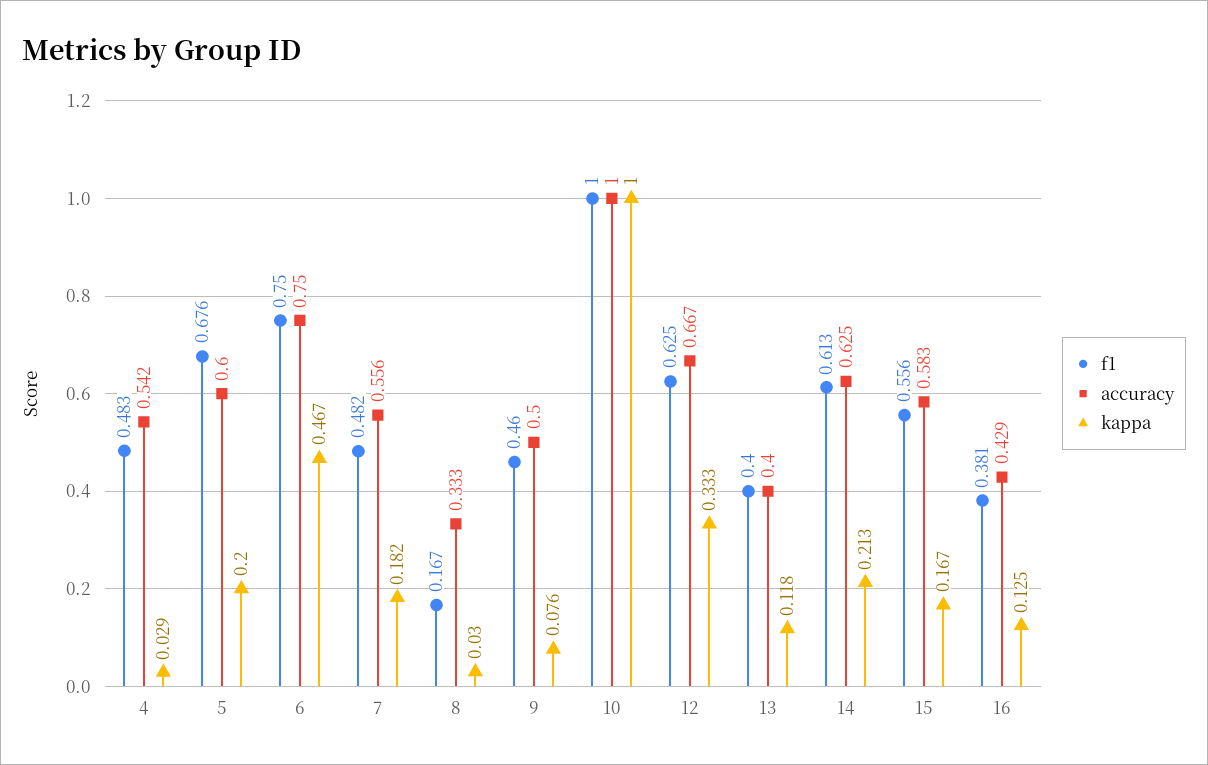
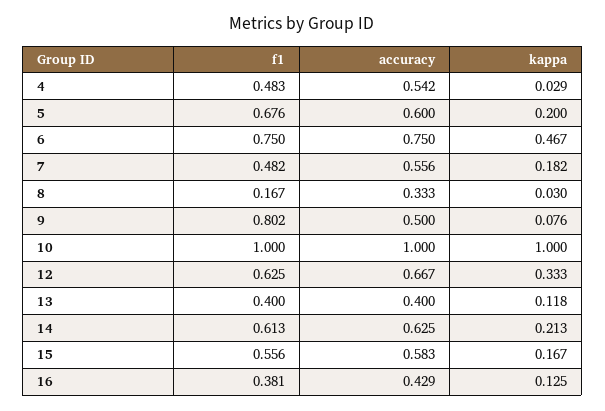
f1, 9: 0.46 -> 0.802

